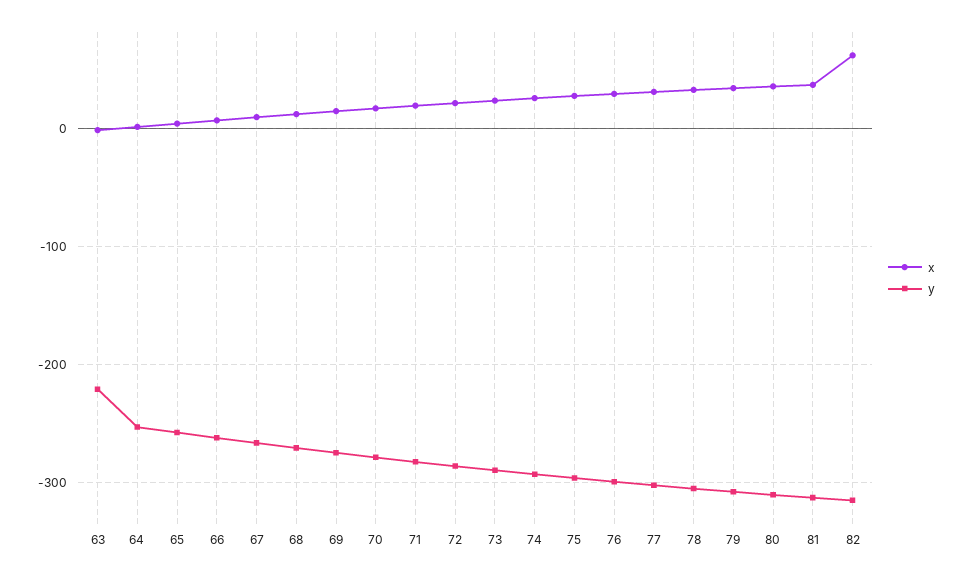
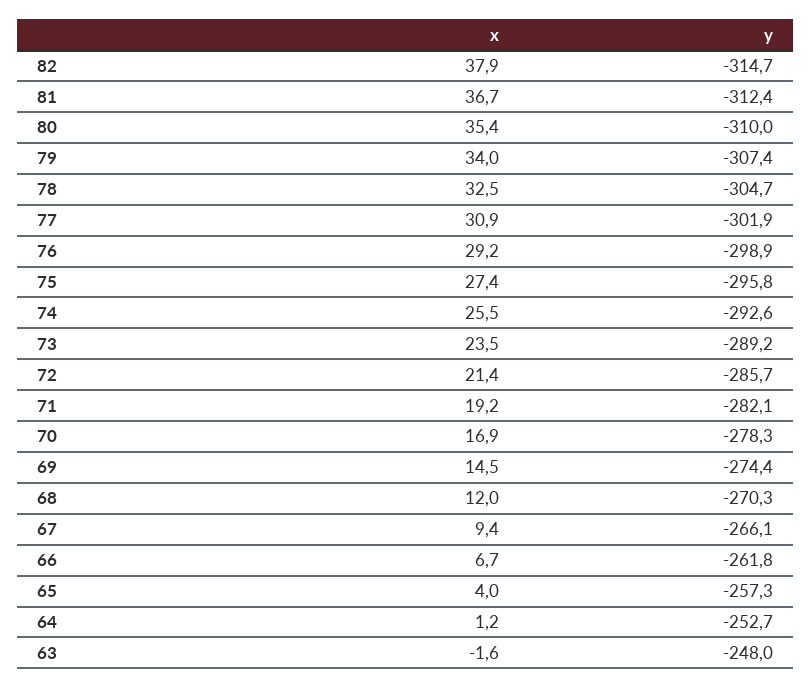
y, 63: -220 -> -248
x, 82: 60 -> 37.9

